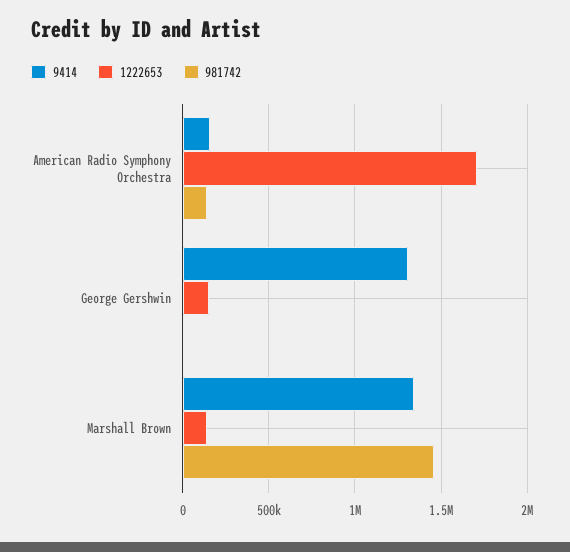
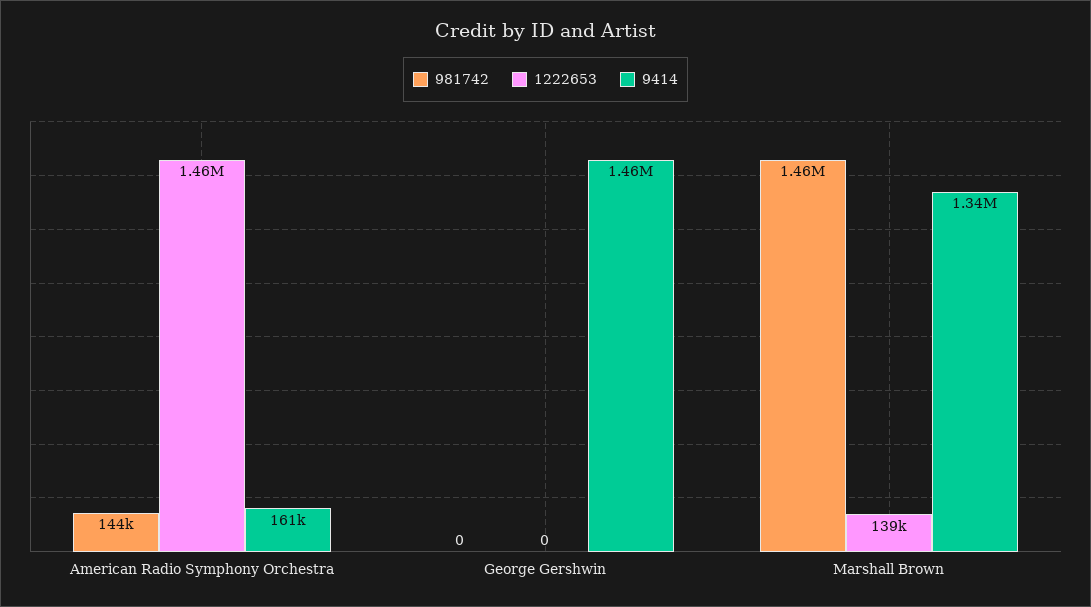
1222653, American Radio Symphony Orchestra: 1700000 -> 1460000
9414, George Gershwin: 1300000 -> 1460000
1222653, George Gershwin: 150000 -> 0

